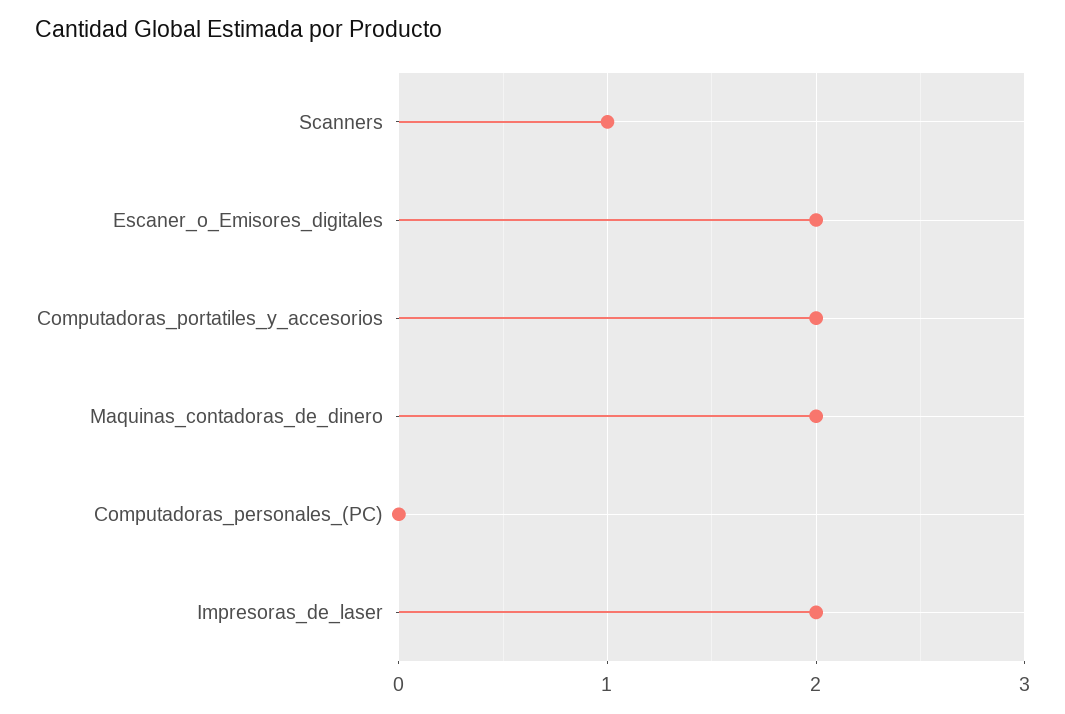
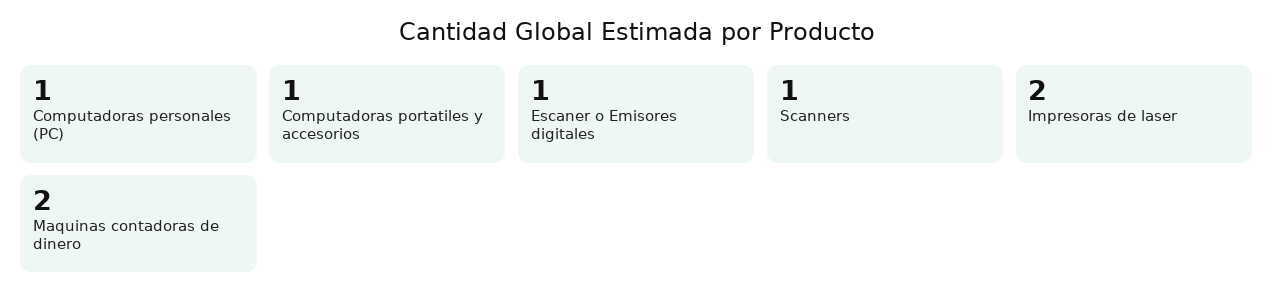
Escaner_o_Emisores_digitales: 2 -> 1
Computadoras_portatiles_y_accesorios: 2 -> 1
Computadoras_personales_(PC): 0 -> 1

